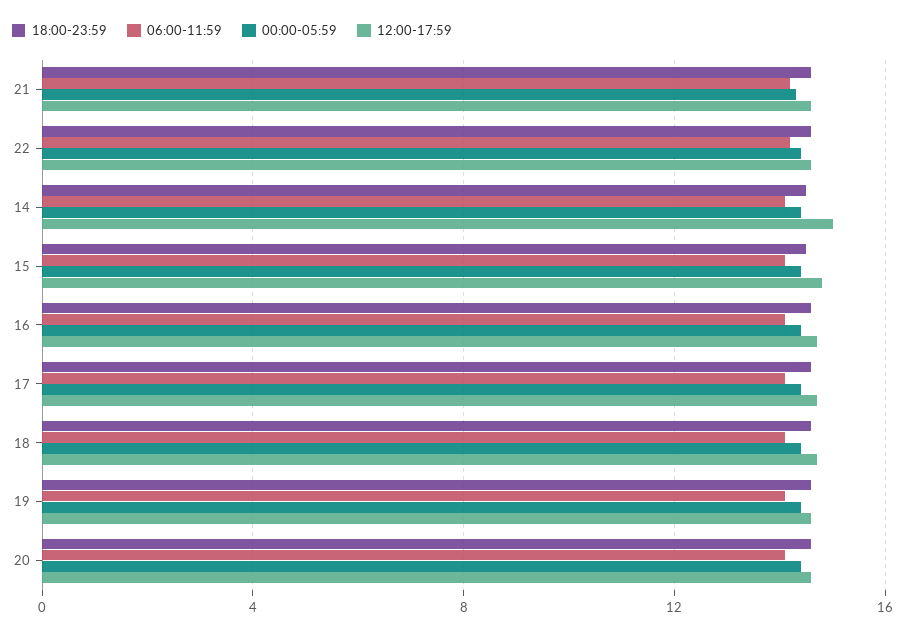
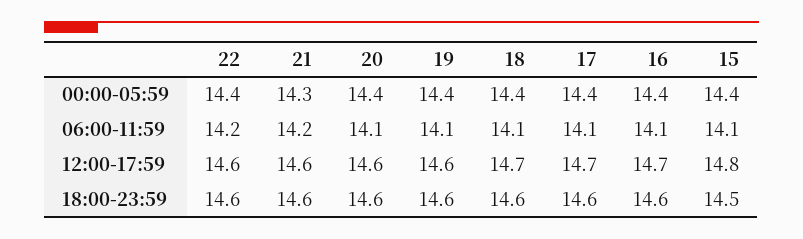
18:00-23:59, 14: 14.5 -> none
06:00-11:59, 14: 14 -> none
00:00-05:59, 14: 14.5 -> none
12:00-17:59, 14: 15 -> none

